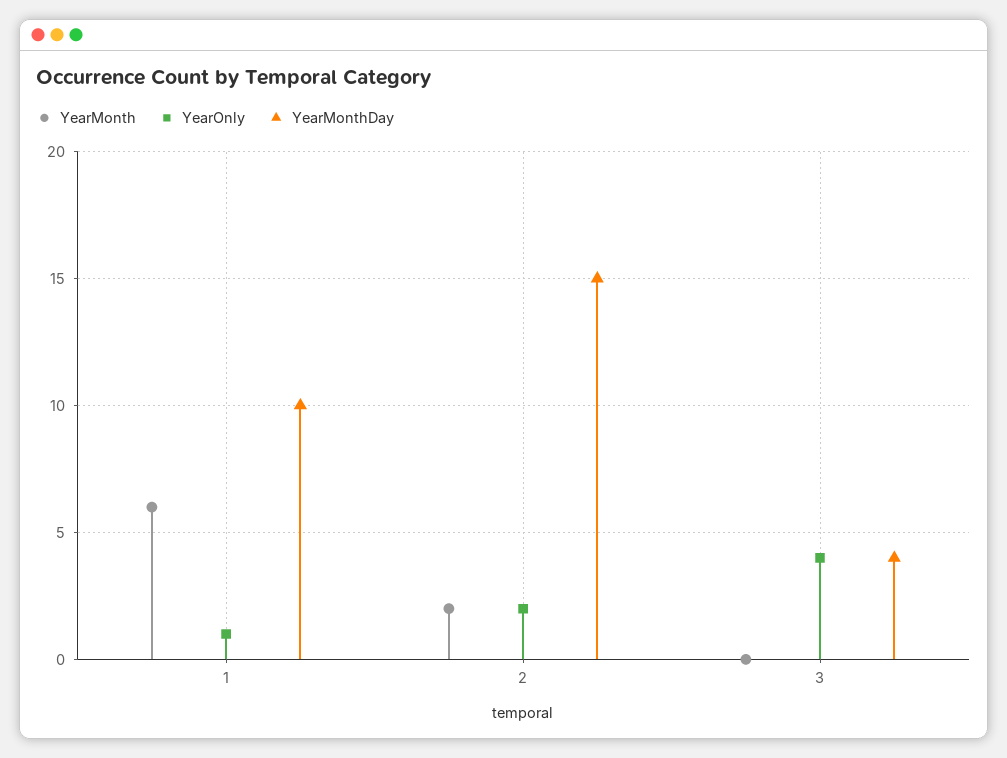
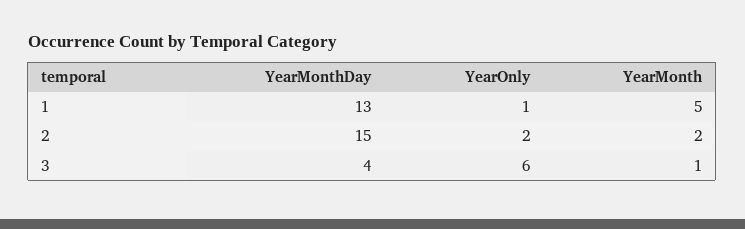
YearMonth, 1: 6 -> 5
YearMonthDay, 1: 10 -> 13
YearMonth, 3: 0 -> 1
YearOnly, 3: 4 -> 6

